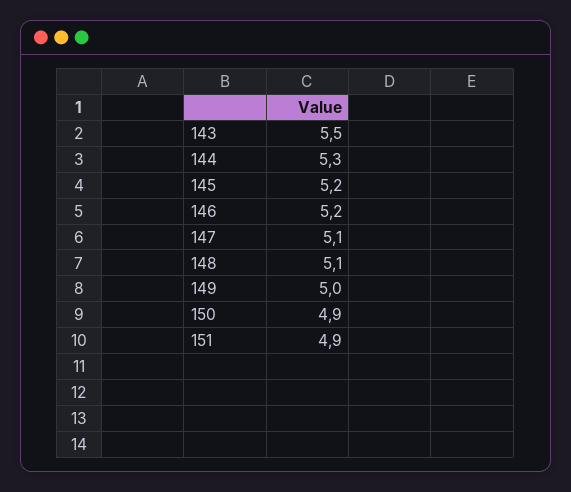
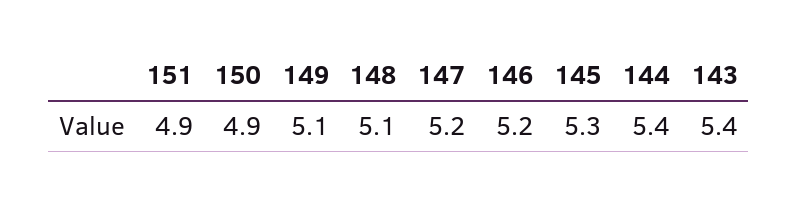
143: 5.5 -> 5.4
144: 5.3 -> 5.4
145: 5.2 -> 5.3
147: 5.1 -> 5.2
149: 5 -> 5.1

